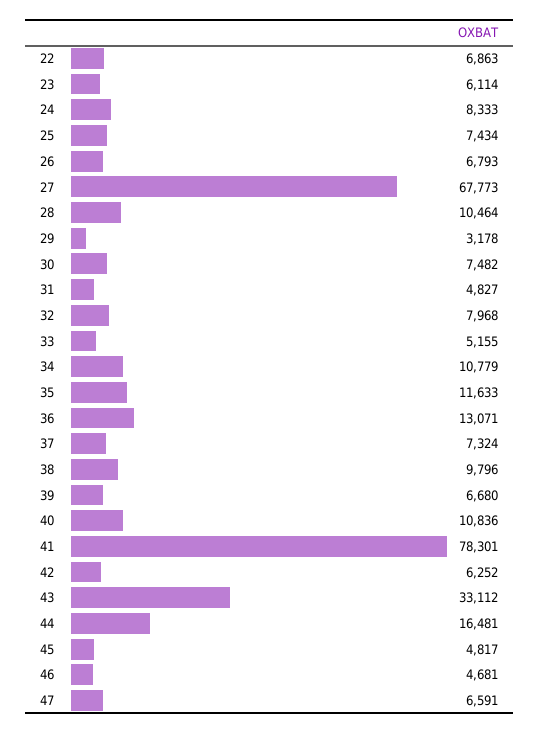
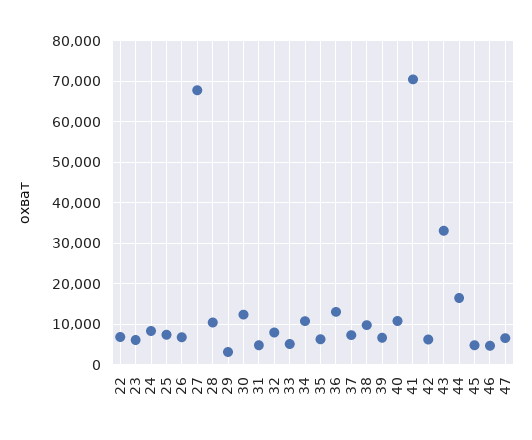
30: 7482 -> 12000
35: 11633 -> 6000
41: 78301 -> 70000

